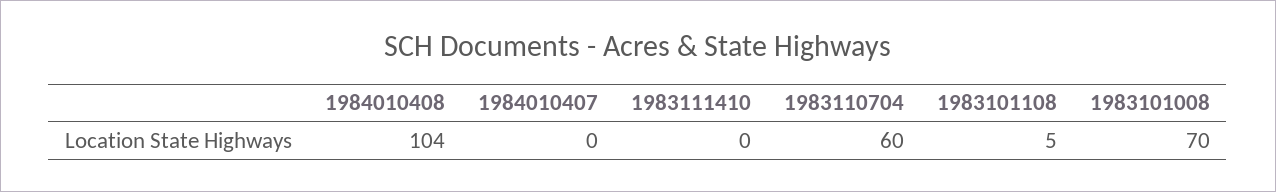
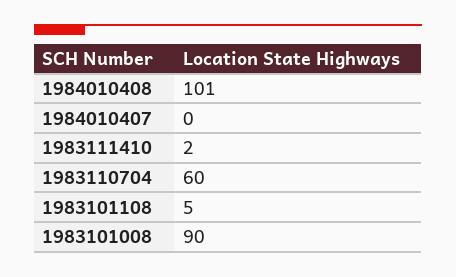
1984010408: 104 -> 101
1983111410: 0 -> 2
1983101008: 70 -> 90

